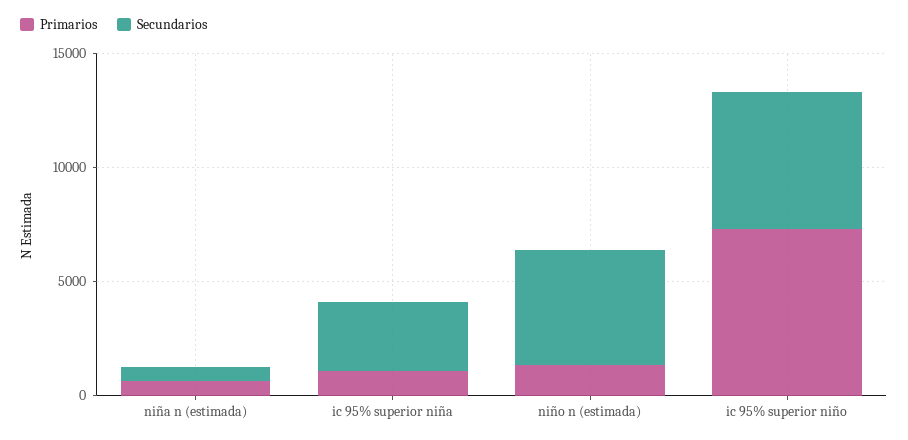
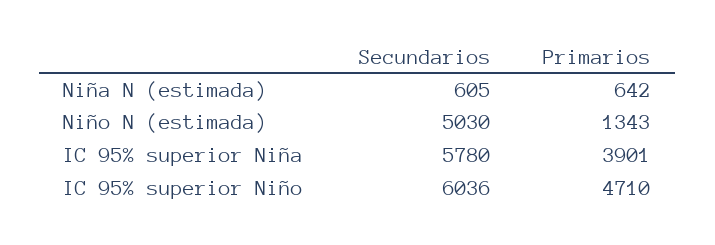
Primarios, ic 95% superior niña: 1000 -> 3901
Secundarios, ic 95% superior niña: 3000 -> 5780
Primarios, ic 95% superior niño: 7000 -> 4710

